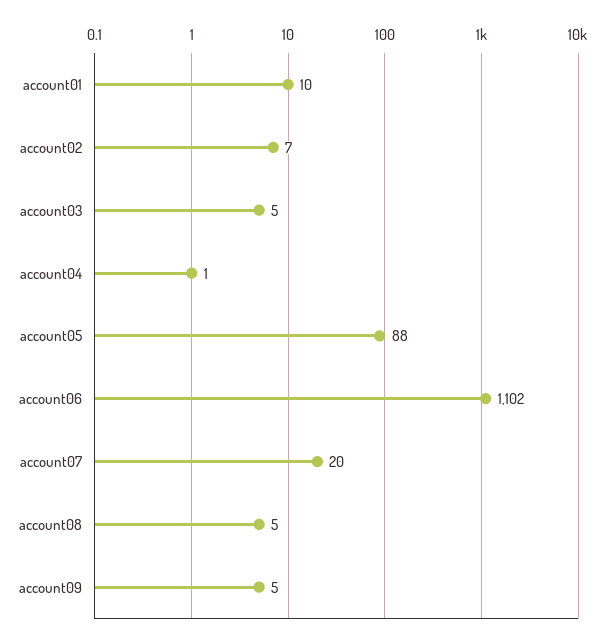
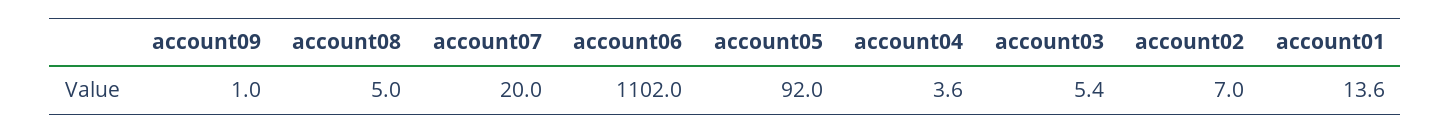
account01: 10 -> 13.6
account04: 1 -> 3.6
account05: 88 -> 92
account09: 5 -> 1

